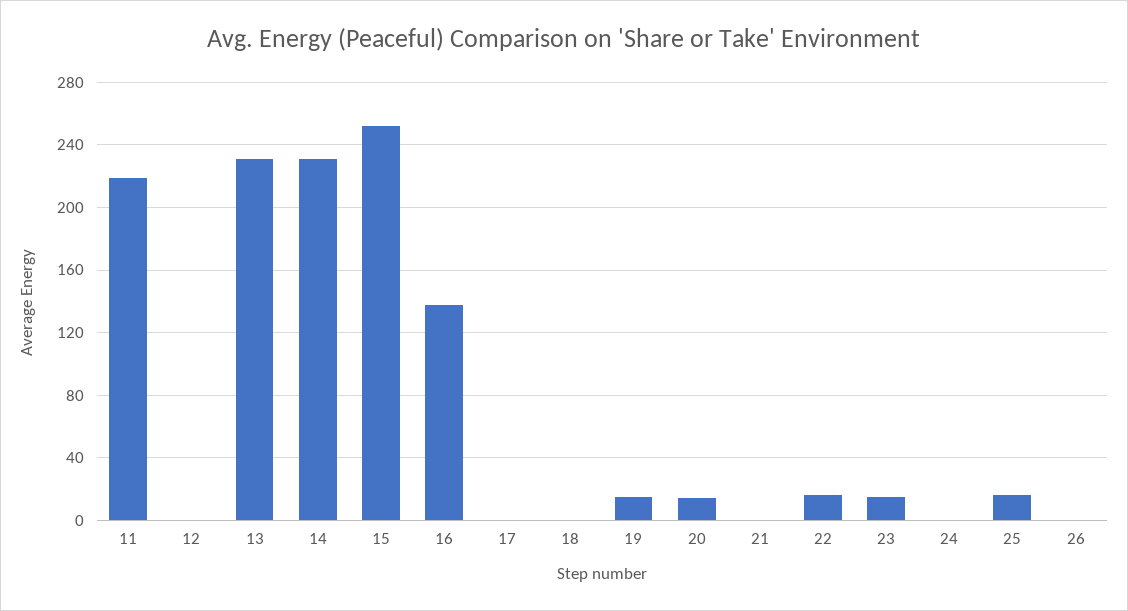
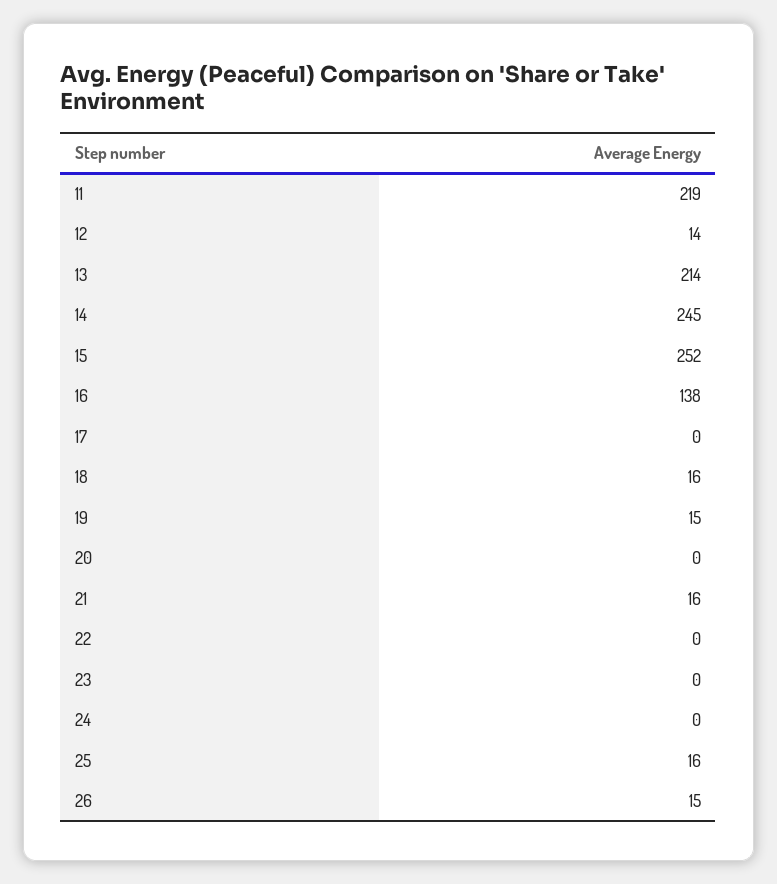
12: 0 -> 14
13: 230 -> 214
14: 230 -> 245
18: 0 -> 16
20: 15 -> 0
21: 0 -> 16
22: 15 -> 0
23: 15 -> 0
26: 0 -> 15

